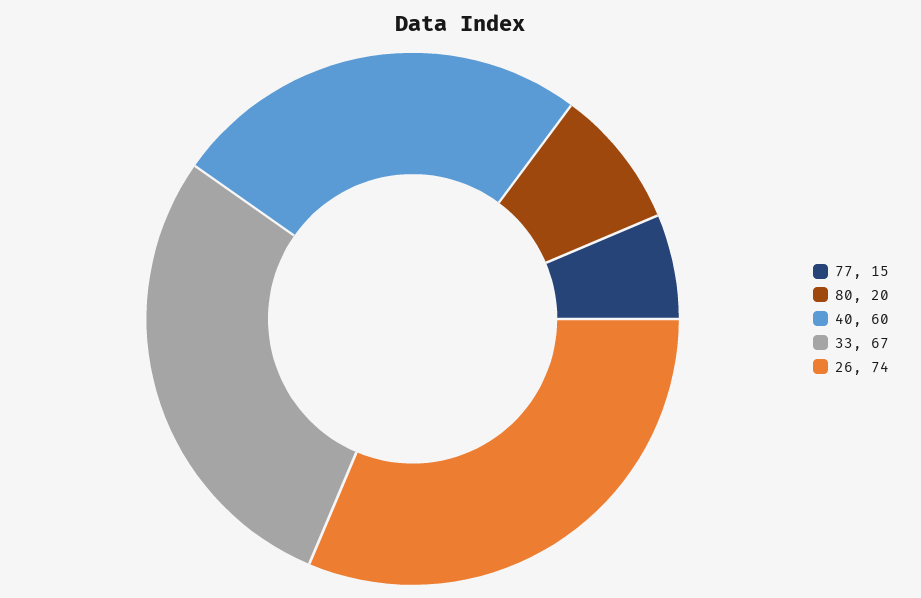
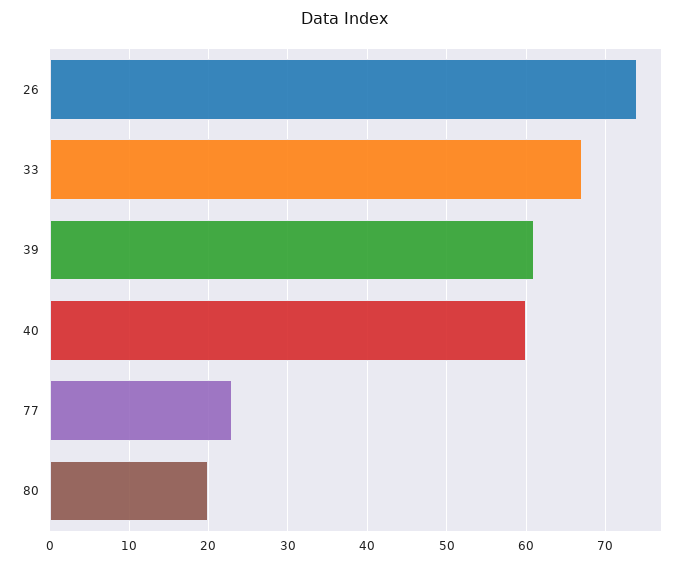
77: 15 -> 23
39: none -> 61

